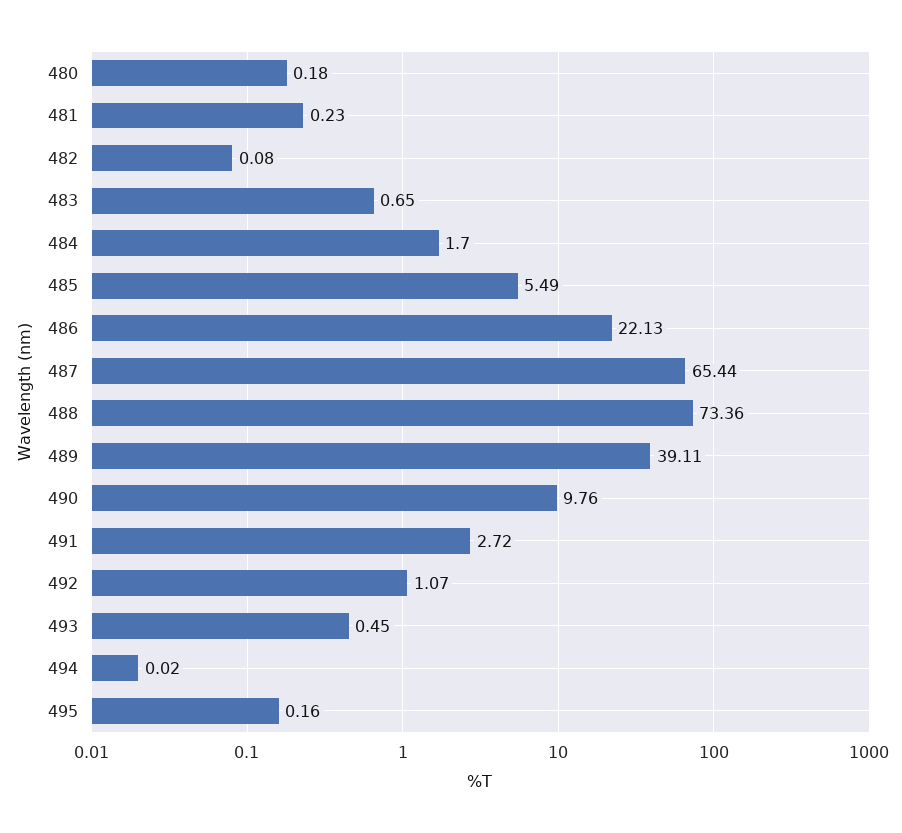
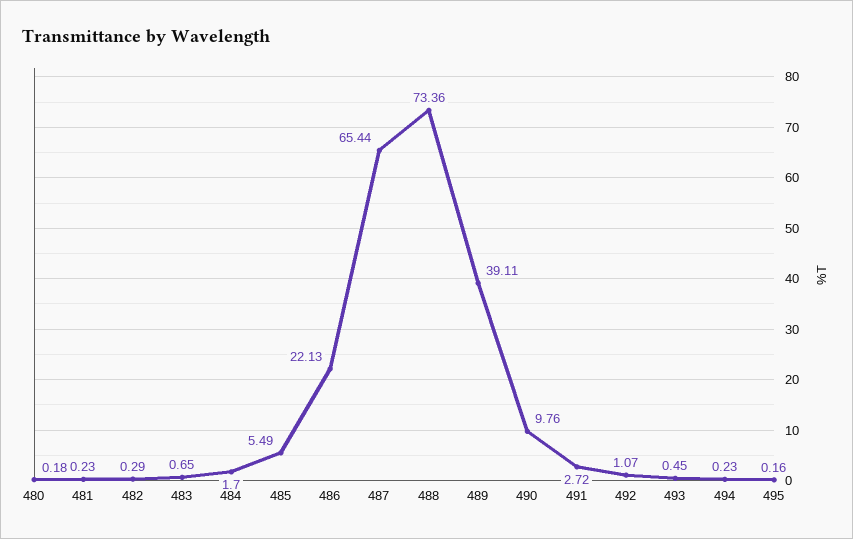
482: 0.08 -> 0.29
494: 0.02 -> 0.23

